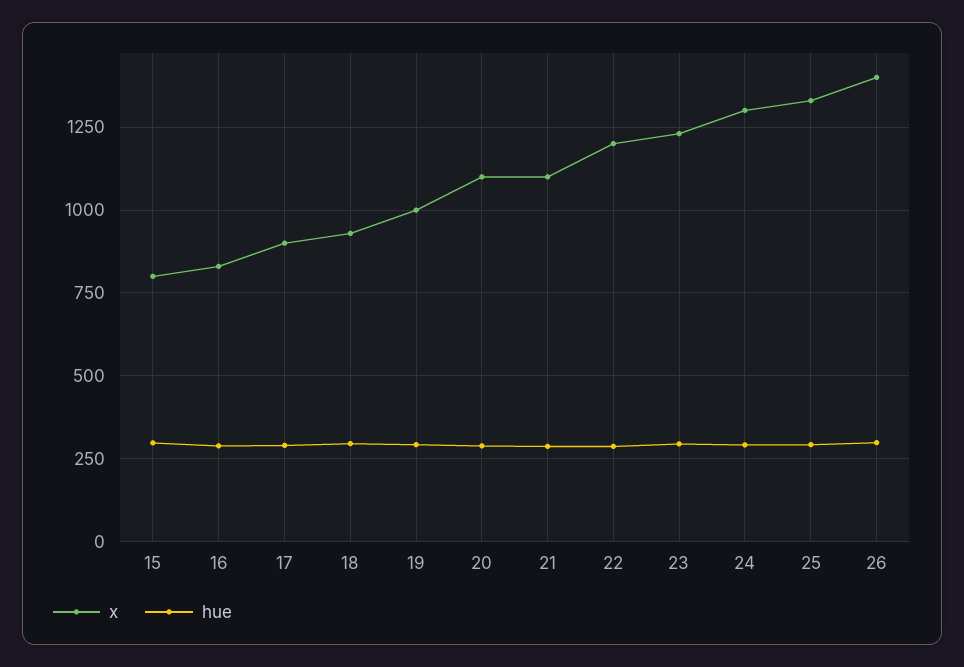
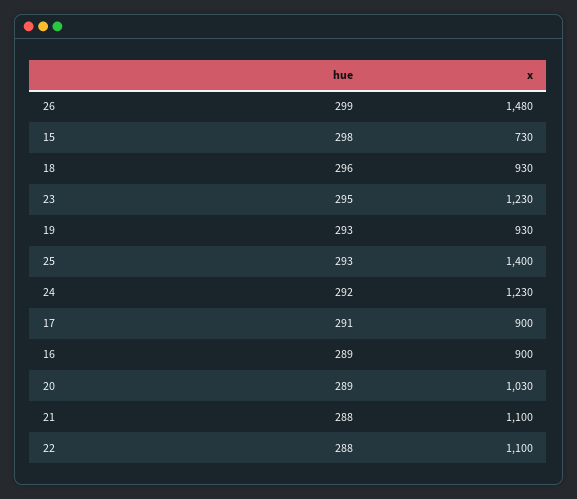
x, 15: 800 -> 730
x, 16: 825 -> 900
x, 19: 1000 -> 930
x, 20: 1100 -> 1030
x, 22: 1200 -> 1100
x, 24: 1300 -> 1230
x, 25: 1325 -> 1400
x, 26: 1400 -> 1480

